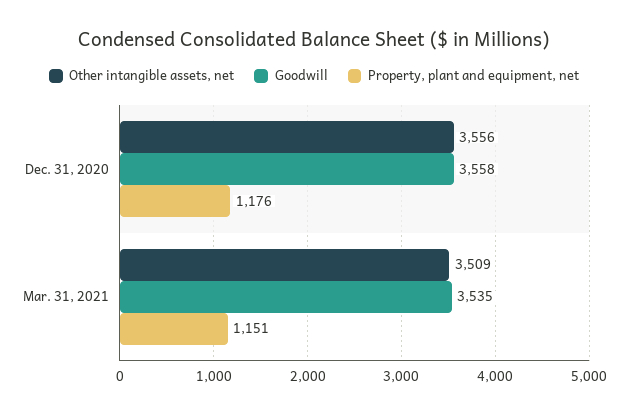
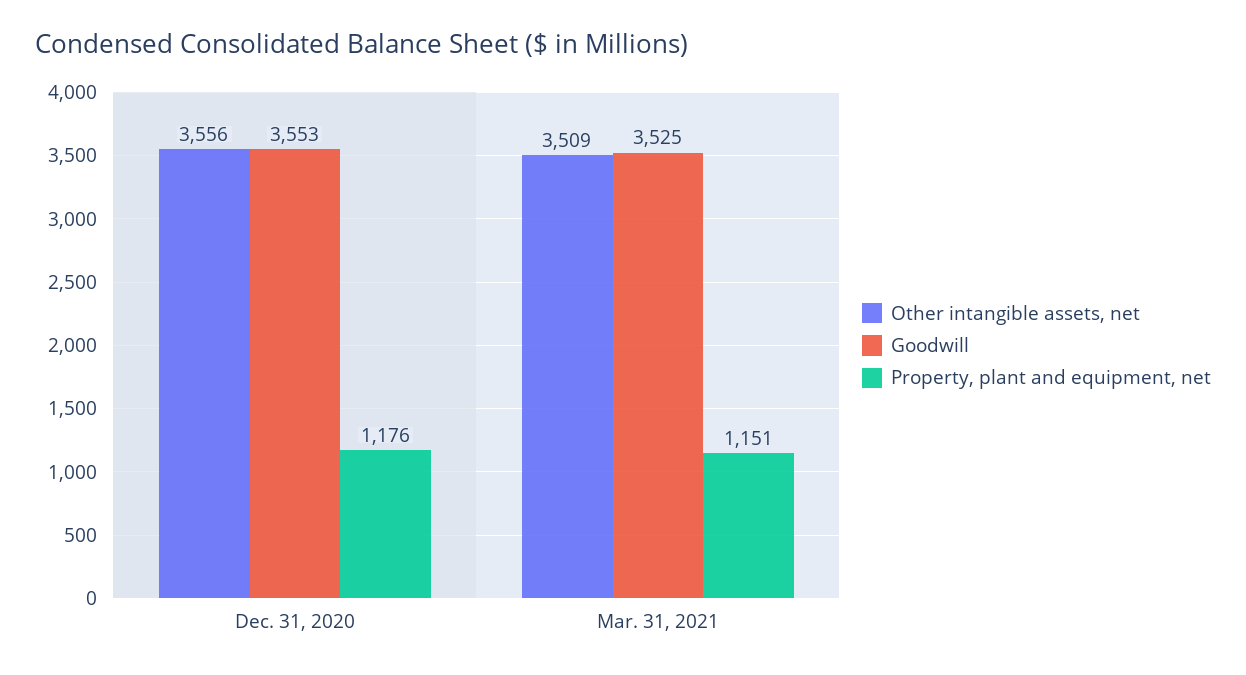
Goodwill, Dec. 31, 2020: 3558 -> 3553
Goodwill, Mar. 31, 2021: 3535 -> 3525

